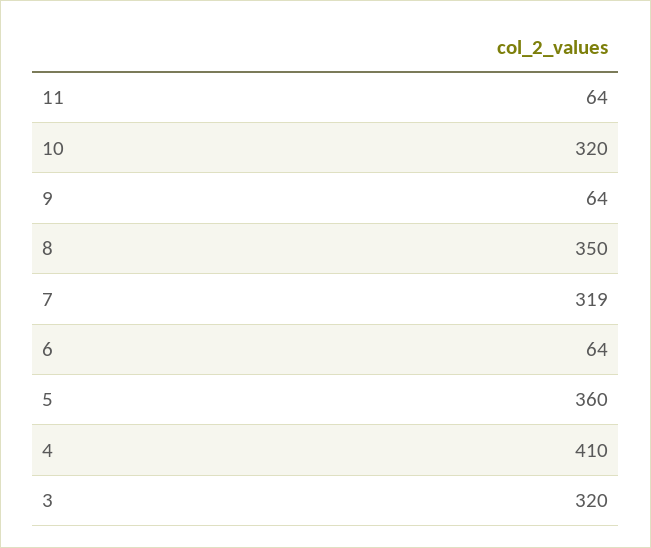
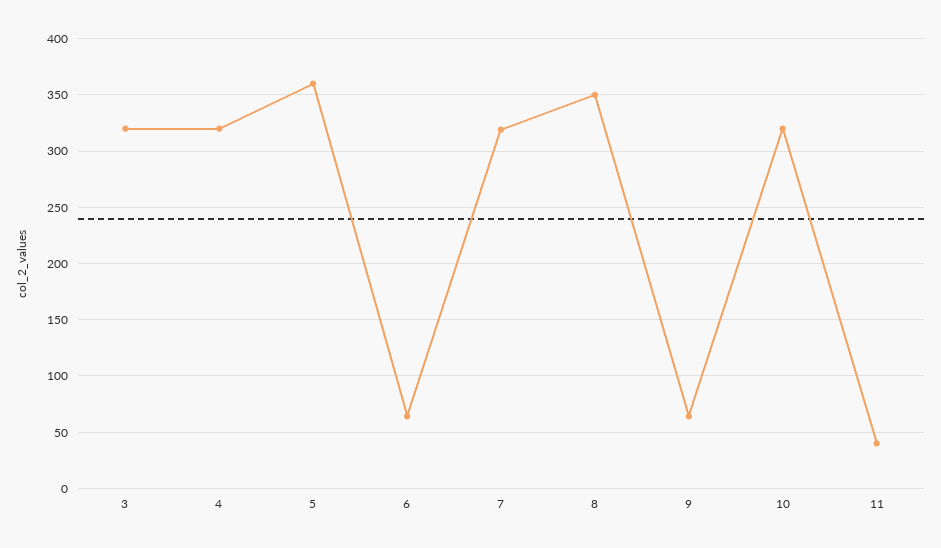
11: 64 -> 40
4: 410 -> 320

